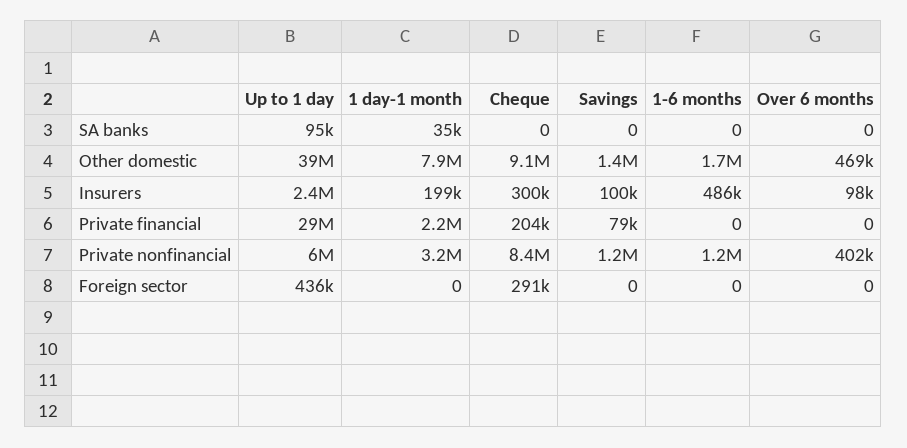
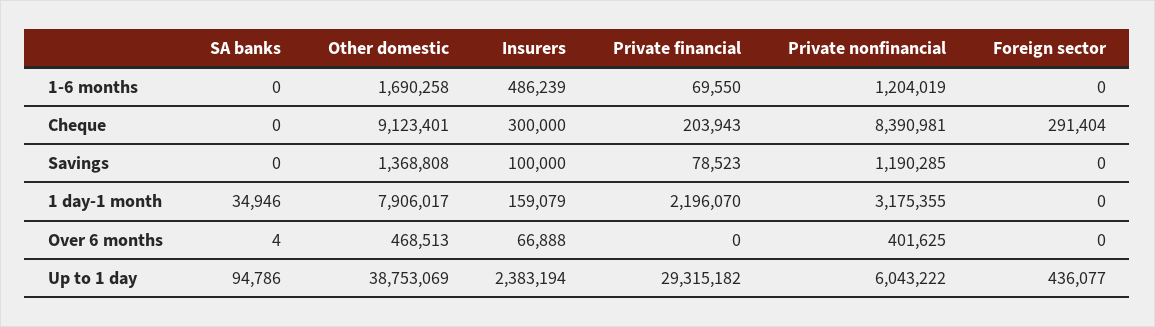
Over 6 months, SA banks: 0 -> 4
1 day-1 month, Insurers: 199000 -> 159079
Over 6 months, Insurers: 98000 -> 66888
1-6 months, Private financial: 0 -> 69550

